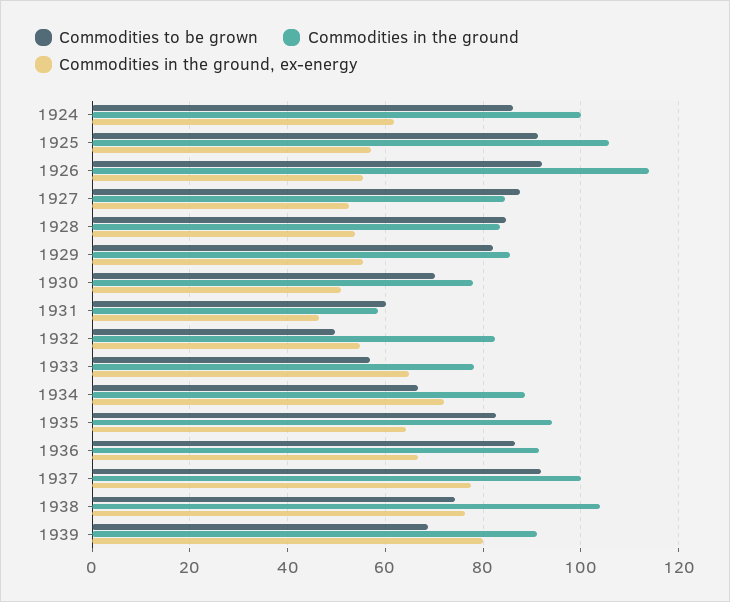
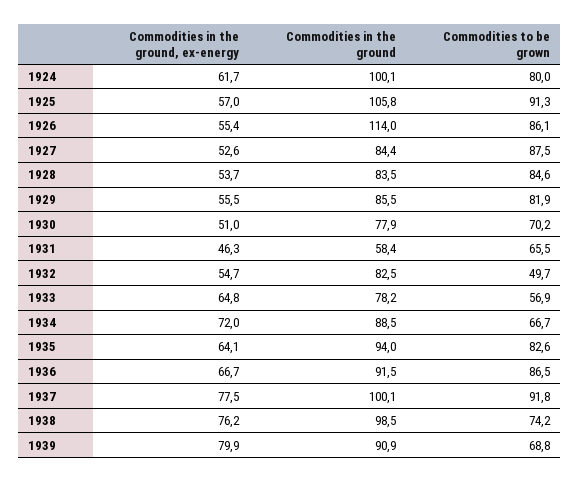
Commodities to be grown, 1924: 86 -> 80
Commodities to be grown, 1926: 92 -> 86.1
Commodities to be grown, 1931: 60 -> 65.5
Commodities in the ground, 1938: 104 -> 98.5

